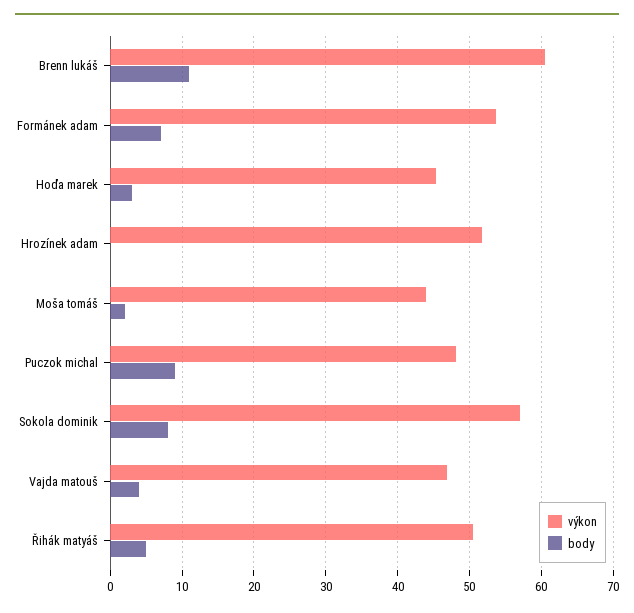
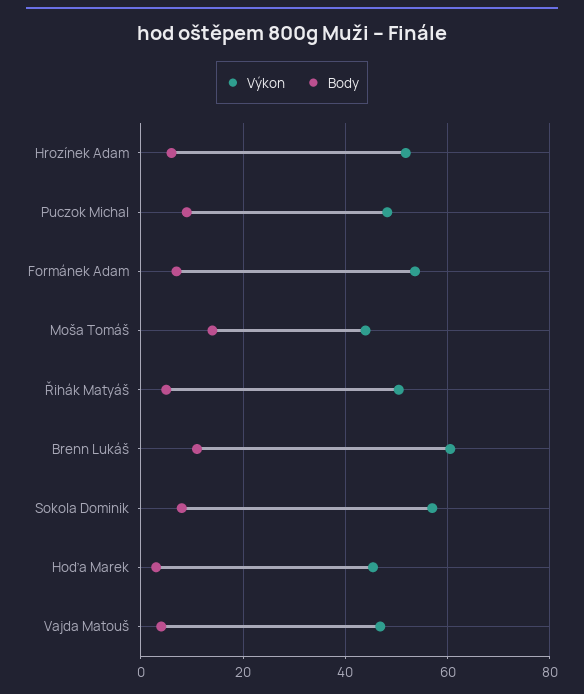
body, Hrozínek adam: 0 -> 6
body, Moša tomáš: 2 -> 14

